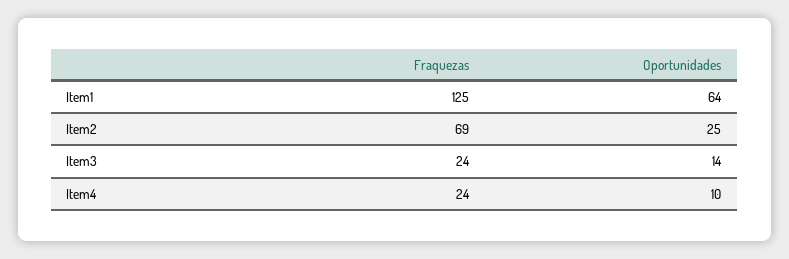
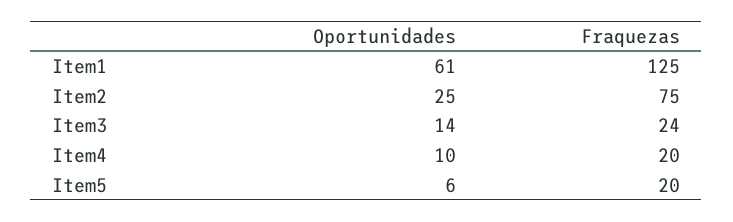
Oportunidades, Item1: 64 -> 61
Fraquezas, Item2: 69 -> 75
Fraquezas, Item4: 24 -> 20
Oportunidades, Item5: none -> 6
Fraquezas, Item5: none -> 20

